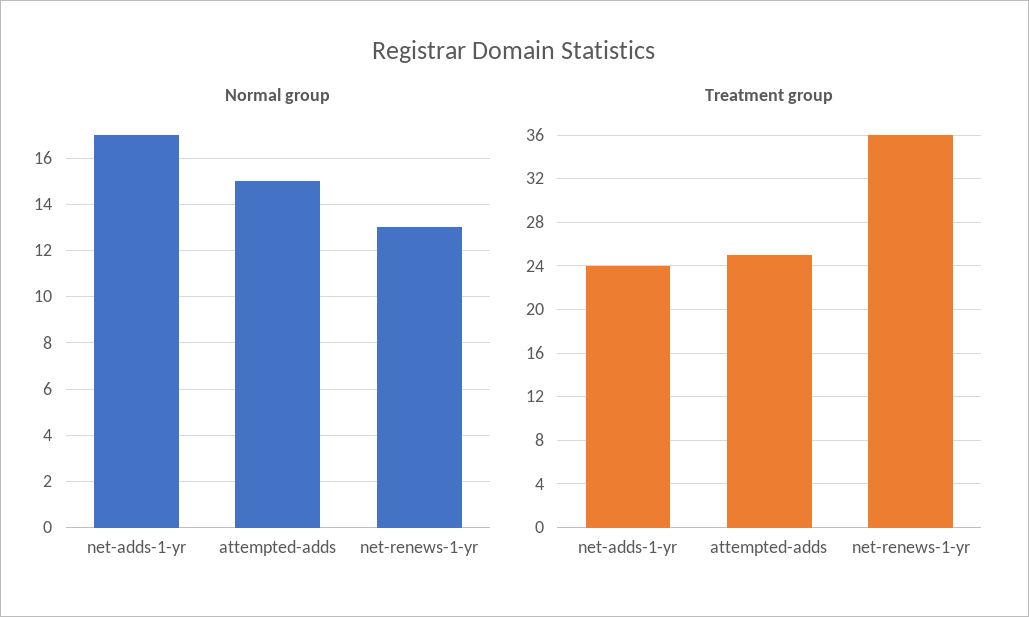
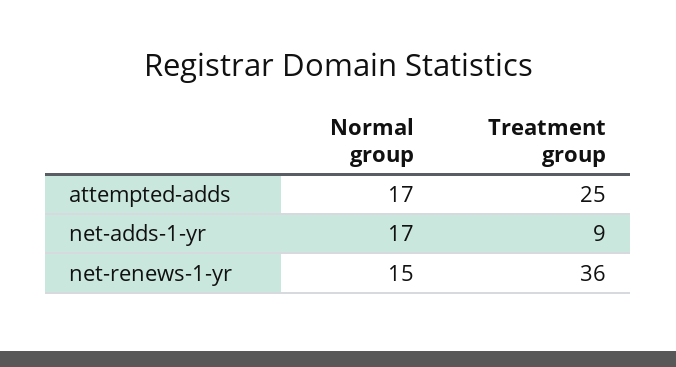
Normal group, attempted-adds: 15 -> 17
Normal group, net-renews-1-yr: 13 -> 15
Treatment group, net-adds-1-yr: 24 -> 9

